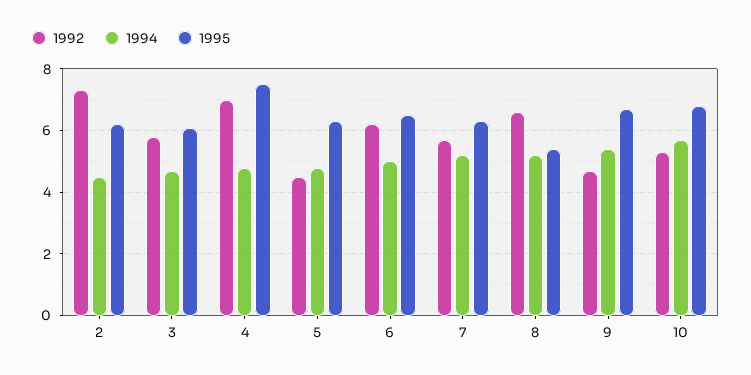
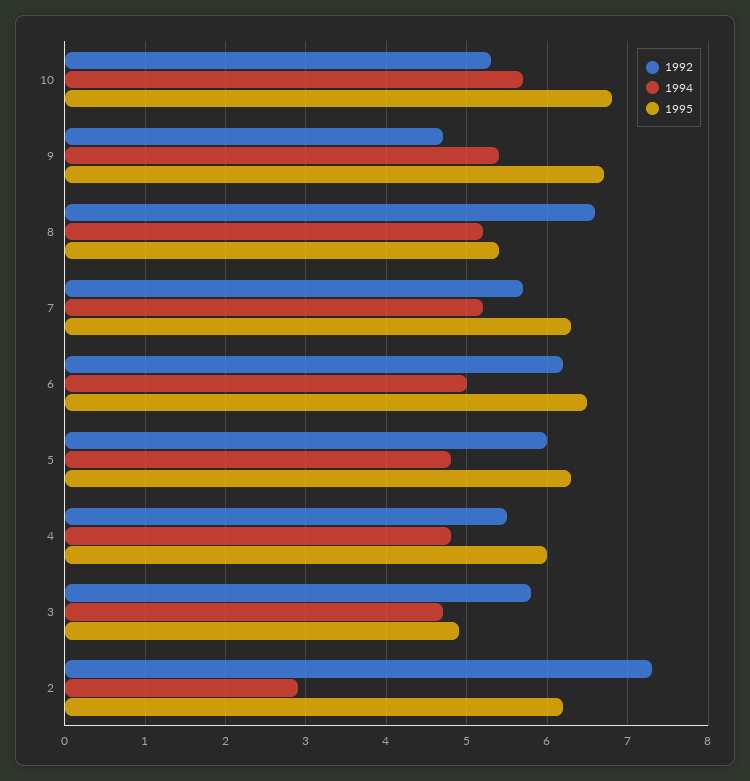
1994, 2: 4.5 -> 2.9
1995, 3: 6 -> 4.9
1992, 4: 7 -> 5.5
1995, 4: 7.5 -> 6
1992, 5: 4.5 -> 6

